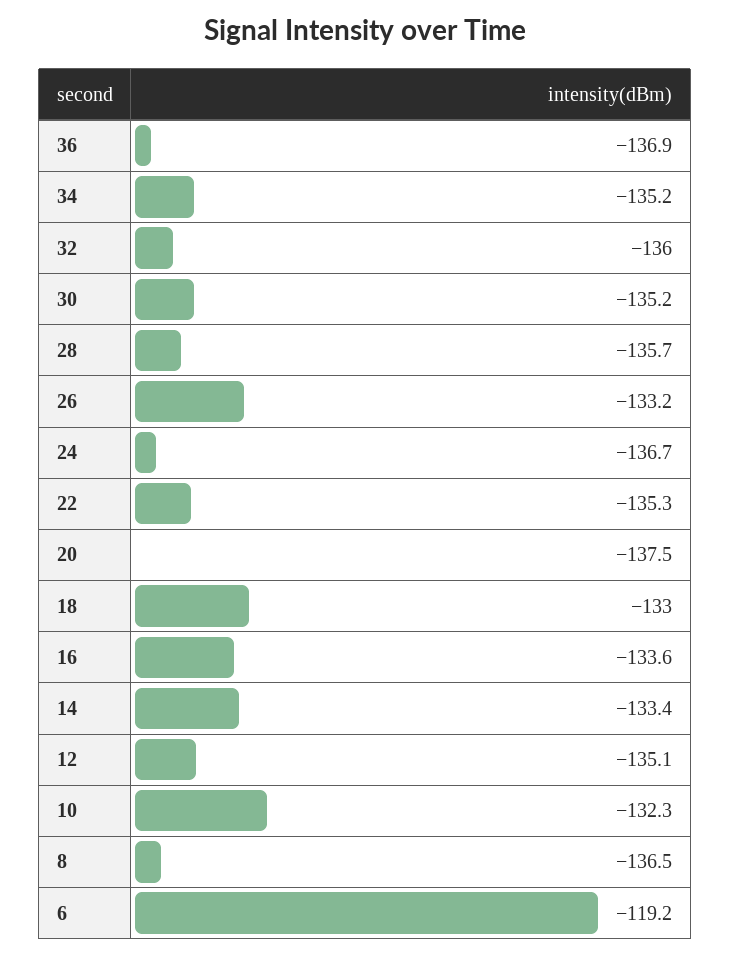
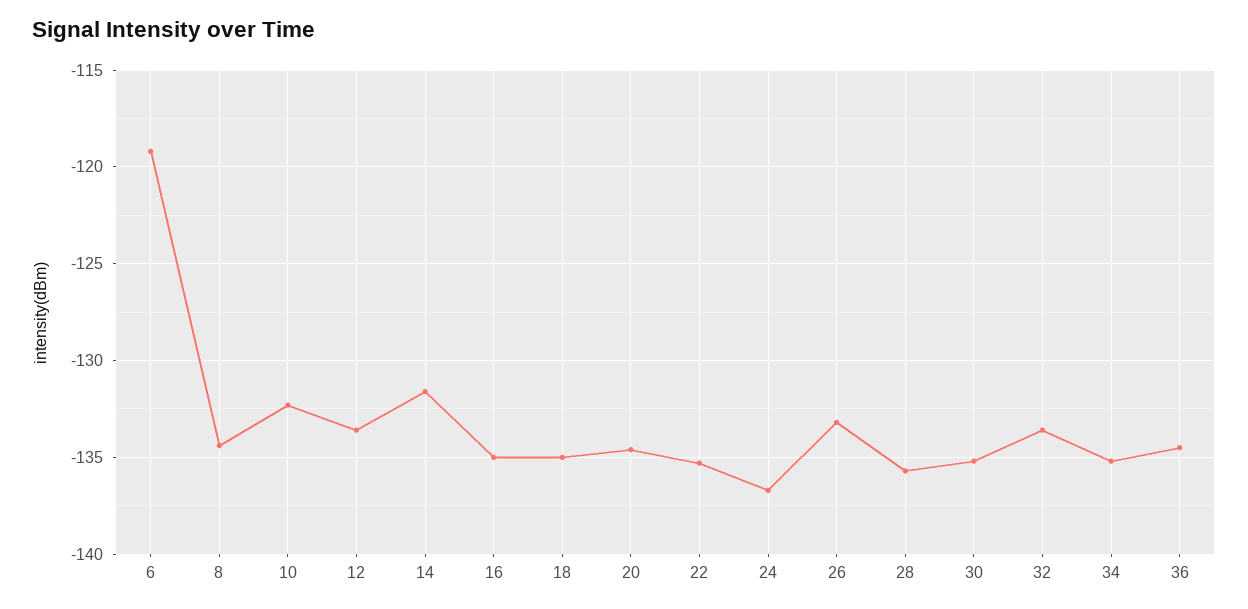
36: -136.9 -> -134.5
32: -136 -> -133.5
20: -137.5 -> -134.5
18: -133 -> -135
16: -133.6 -> -135
14: -133.4 -> -131.5
12: -135.1 -> -133.5
8: -136.5 -> -134.5

